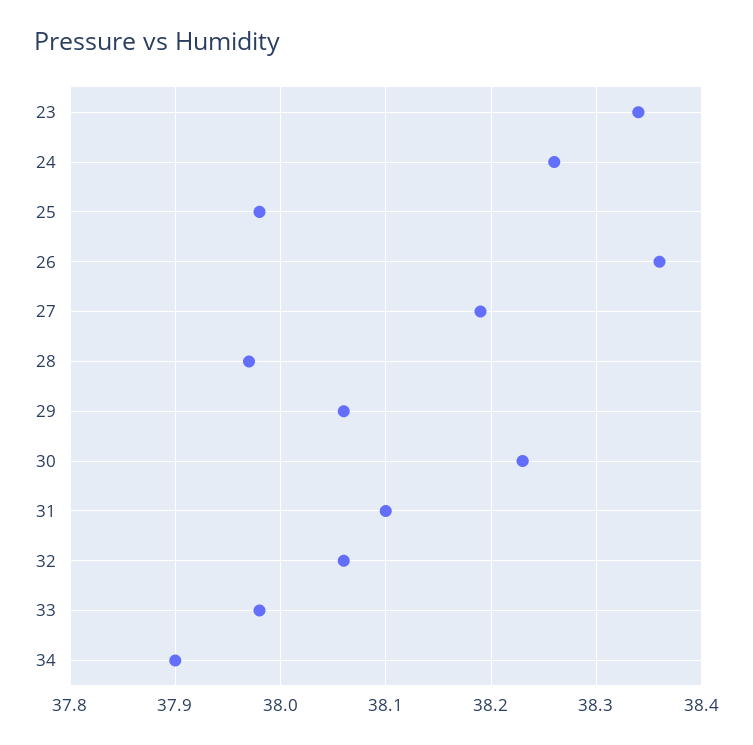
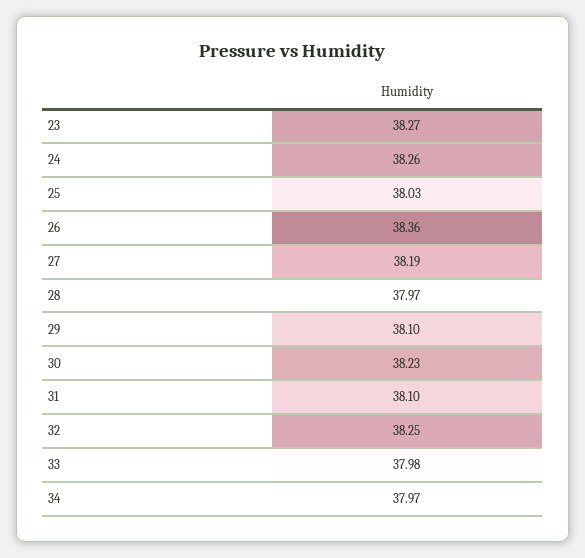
23: 38.34 -> 38.27
25: 37.98 -> 38.03
29: 38.06 -> 38.1
32: 38.06 -> 38.25
34: 37.9 -> 37.97

